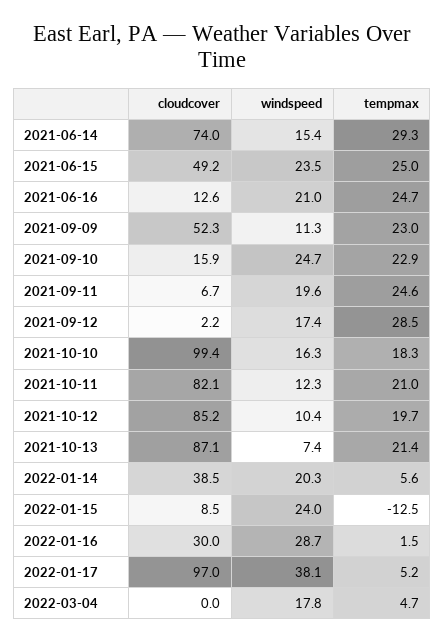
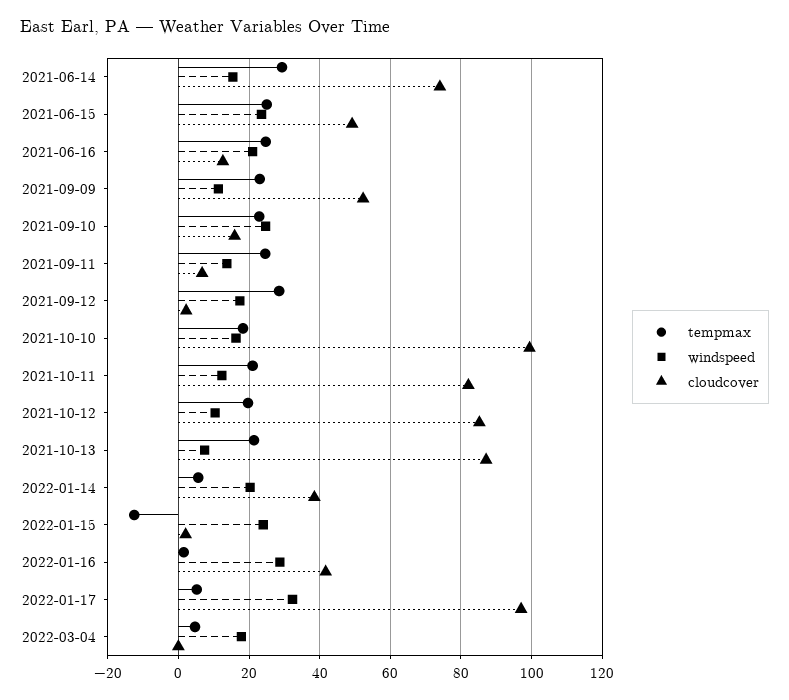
windspeed, 2021-09-11: 19.6 -> 14
cloudcover, 2022-01-15: 8.5 -> 2
cloudcover, 2022-01-16: 30 -> 42
windspeed, 2022-01-17: 38.1 -> 32

